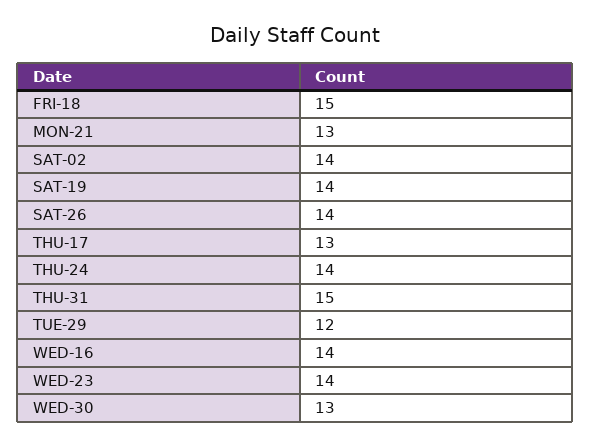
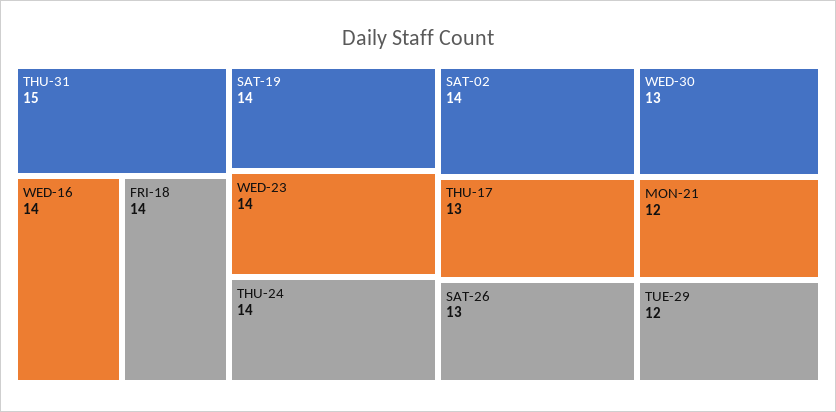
FRI-18: 15 -> 14
MON-21: 13 -> 12
SAT-26: 14 -> 13

